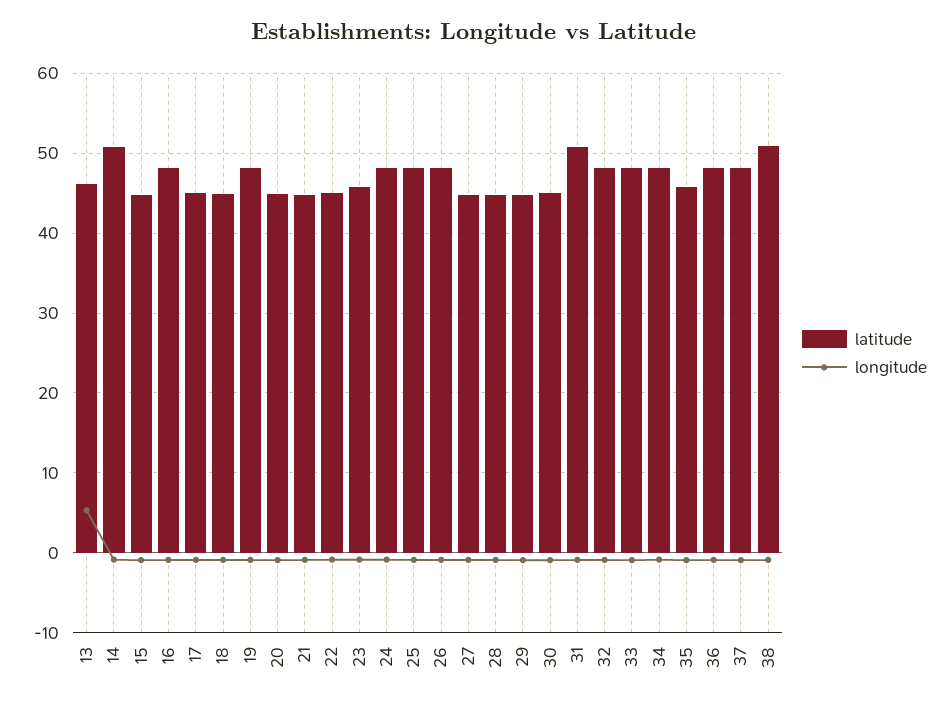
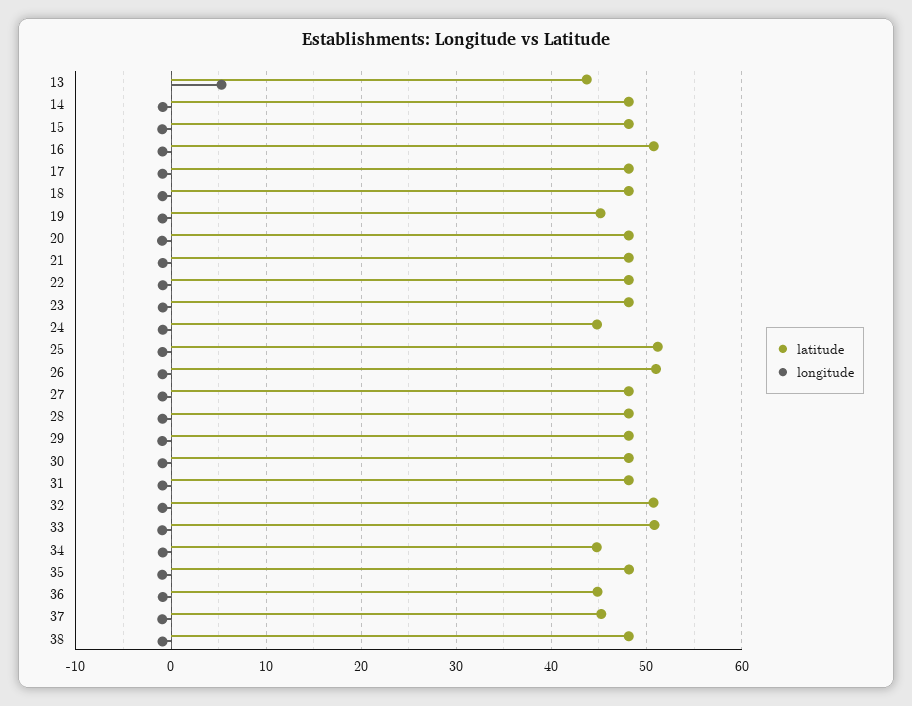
latitude, 13: 46 -> 44
latitude, 14: 51 -> 48
latitude, 15: 45 -> 48
latitude, 16: 48 -> 51
latitude, 17: 45 -> 48
latitude, 18: 45 -> 48
latitude, 19: 48 -> 45
latitude, 20: 45 -> 48
latitude, 21: 45 -> 48
latitude, 22: 45 -> 48
latitude, 23: 46 -> 48
latitude, 24: 48 -> 45
latitude, 25: 48 -> 51
latitude, 26: 48 -> 51
latitude, 27: 45 -> 48
latitude, 28: 45 -> 48
latitude, 29: 45 -> 48
latitude, 30: 45 -> 48
latitude, 31: 51 -> 48
latitude, 32: 48 -> 51
latitude, 33: 48 -> 51
latitude, 34: 48 -> 45
latitude, 35: 46 -> 48
latitude, 36: 48 -> 45
latitude, 37: 48 -> 45
latitude, 38: 51 -> 48

